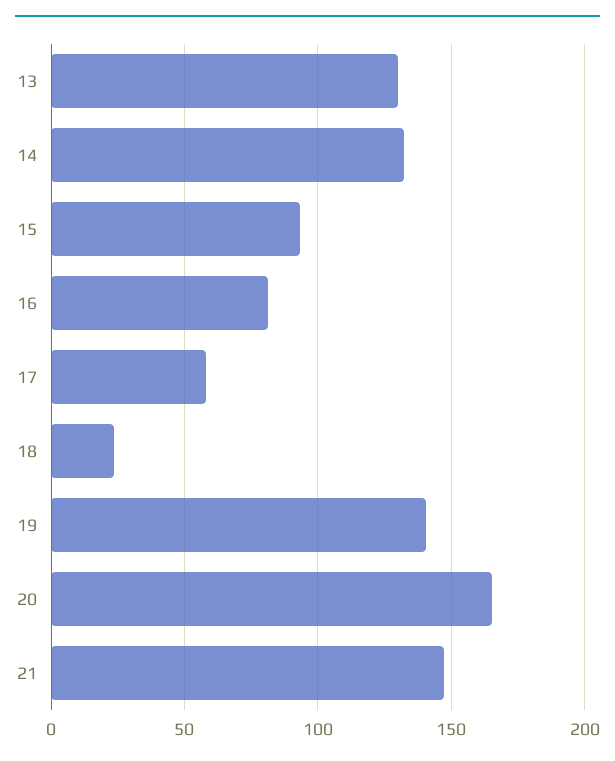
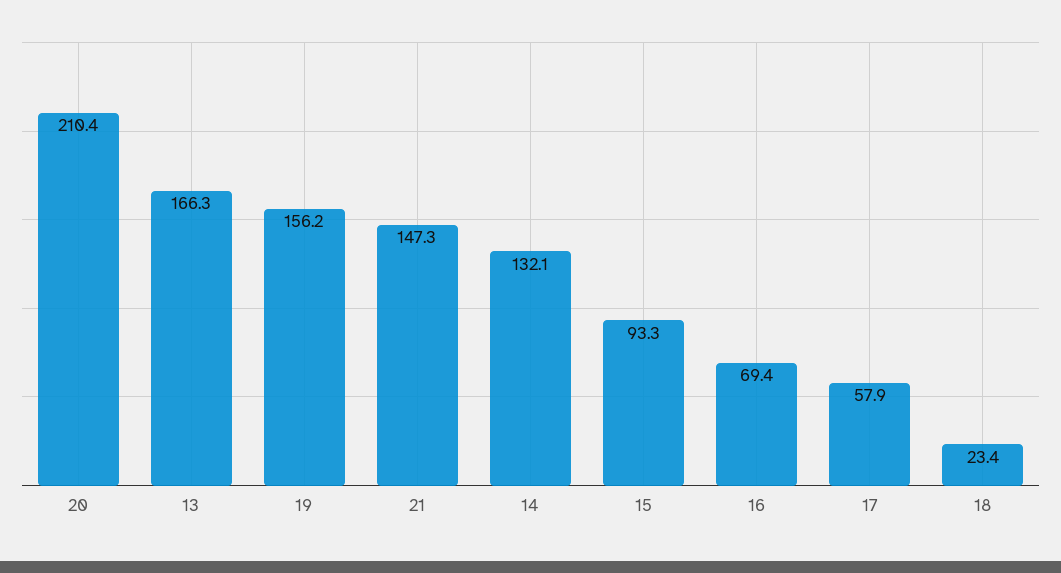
13: 130 -> 166.3
16: 80 -> 69.4
19: 140 -> 156.2
20: 165 -> 210.4

